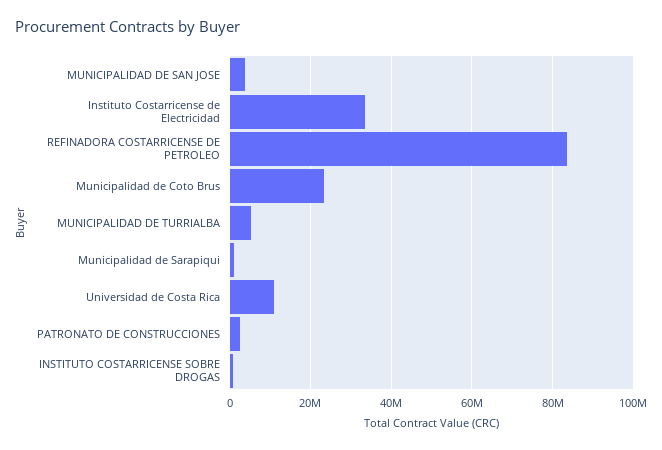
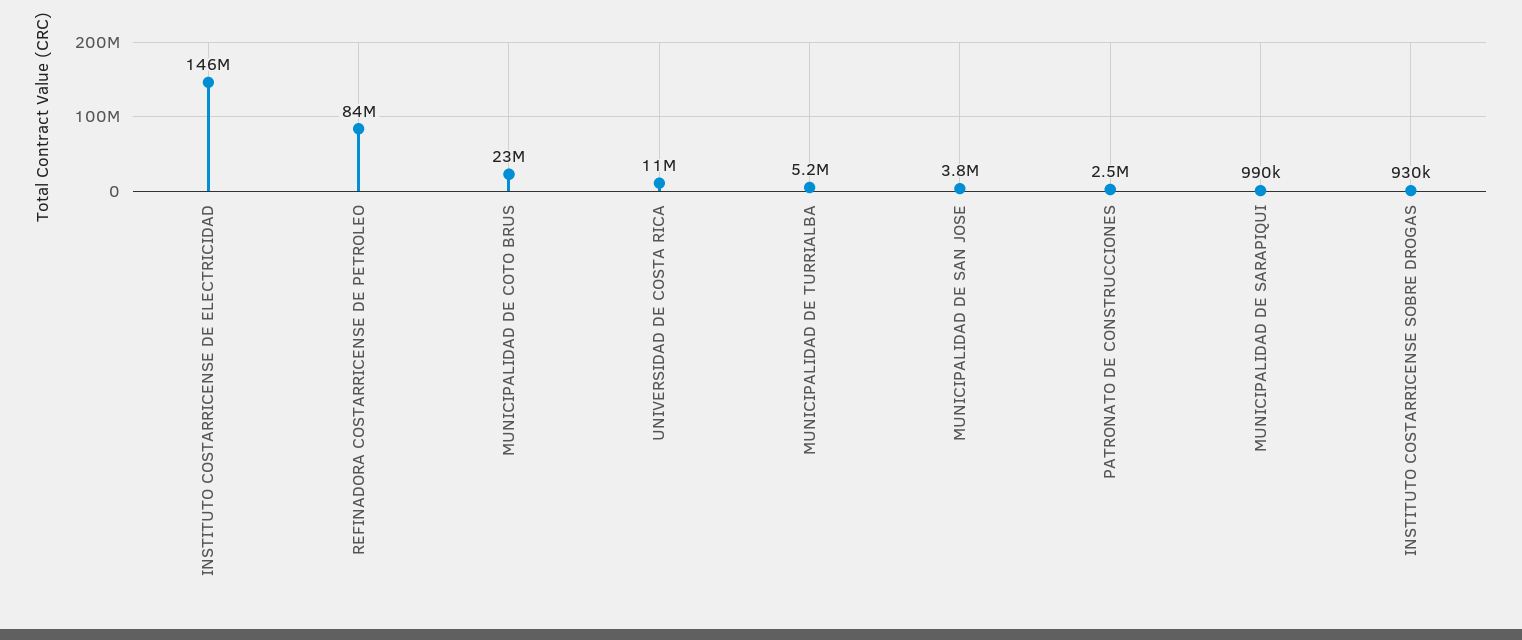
Instituto Costarricense de Electricidad: 34000000 -> 146000000

